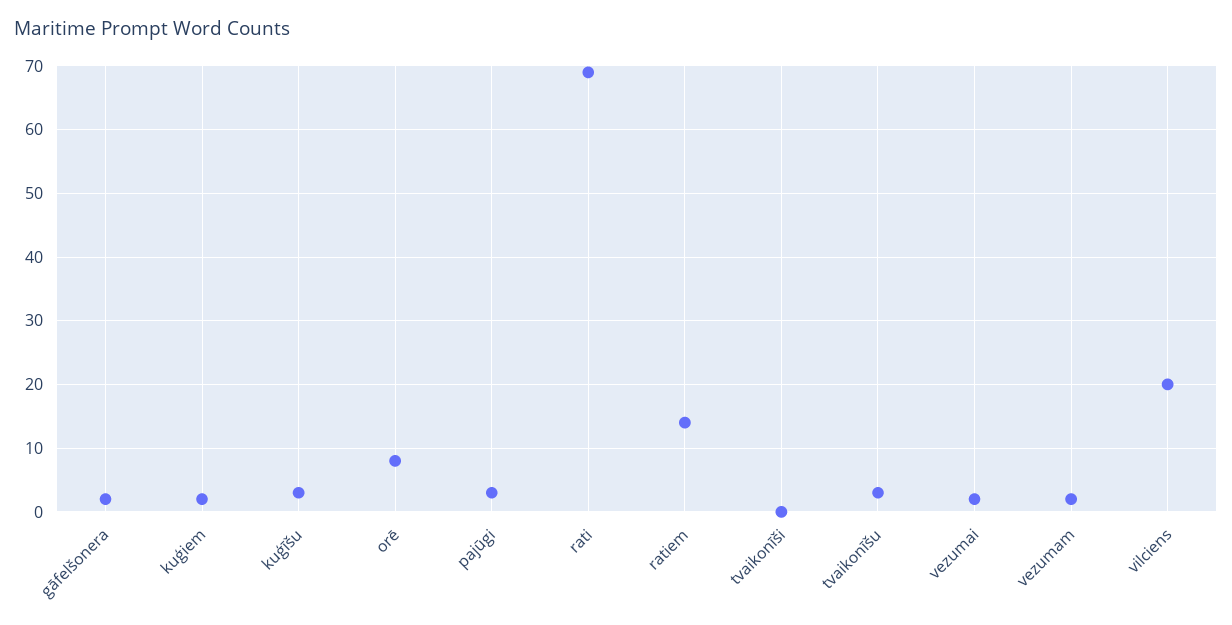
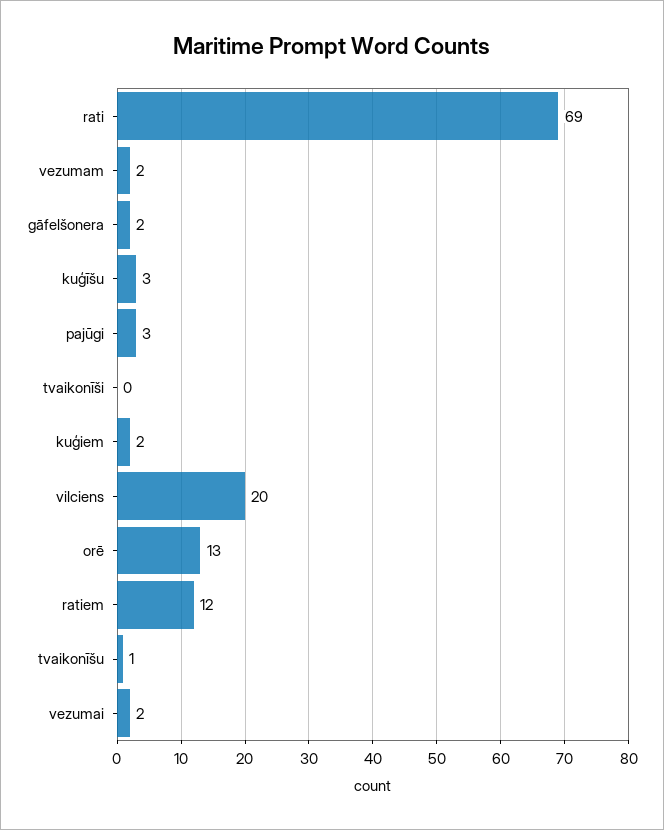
orē: 8 -> 13
ratiem: 14 -> 12
tvaikonīšu: 3 -> 1

